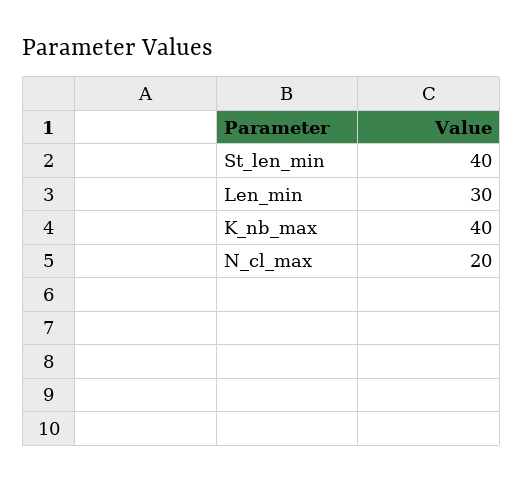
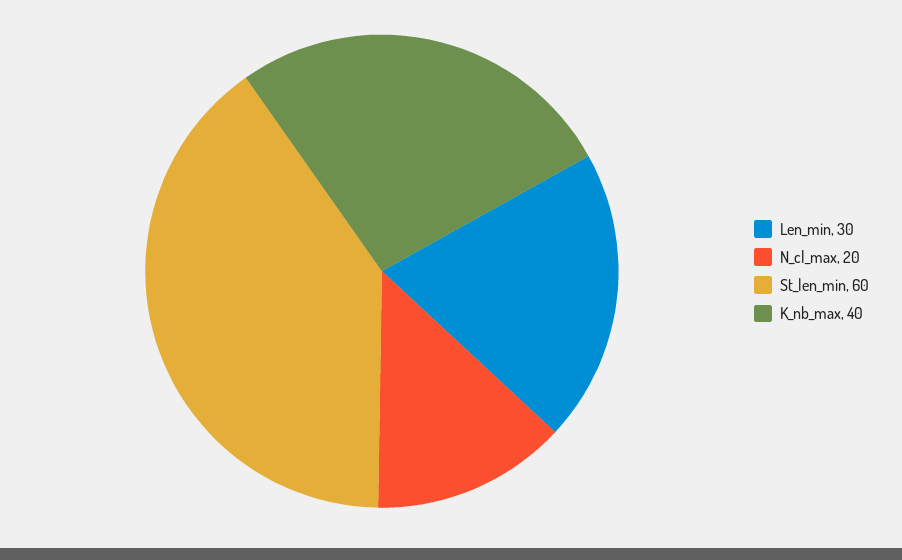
St_len_min: 40 -> 60

